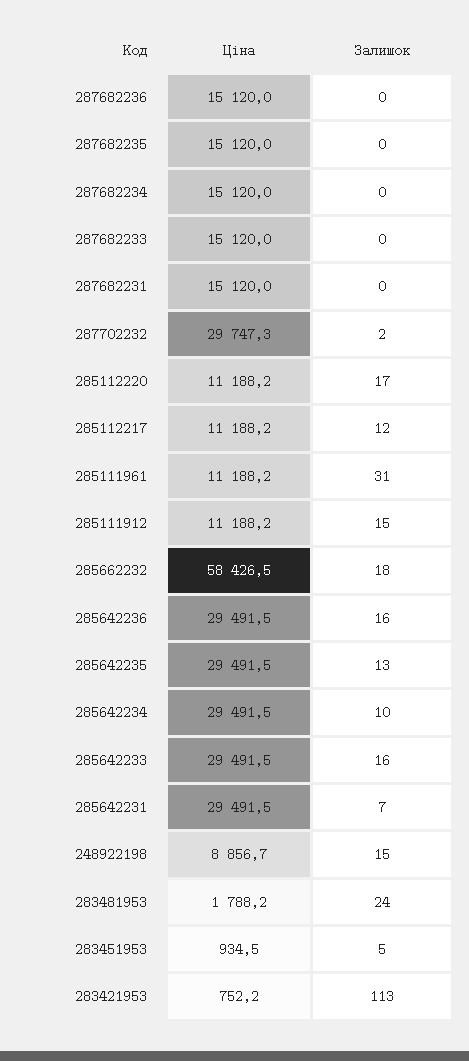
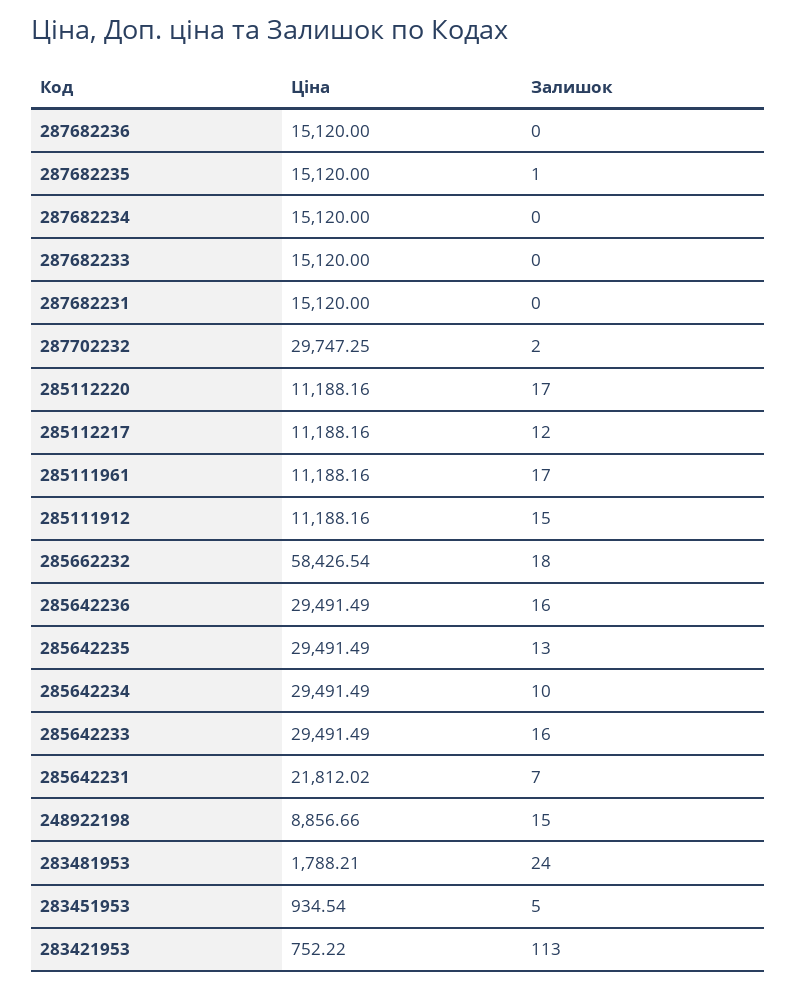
Залишок, 287682235: 0 -> 1
Залишок, 285111961: 31 -> 17
Ціна, 285642231: 29491.5 -> 21812.02

